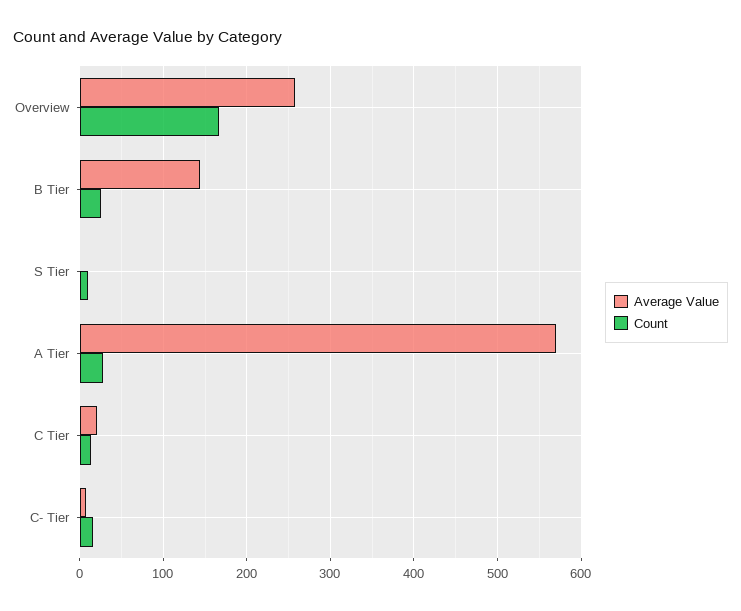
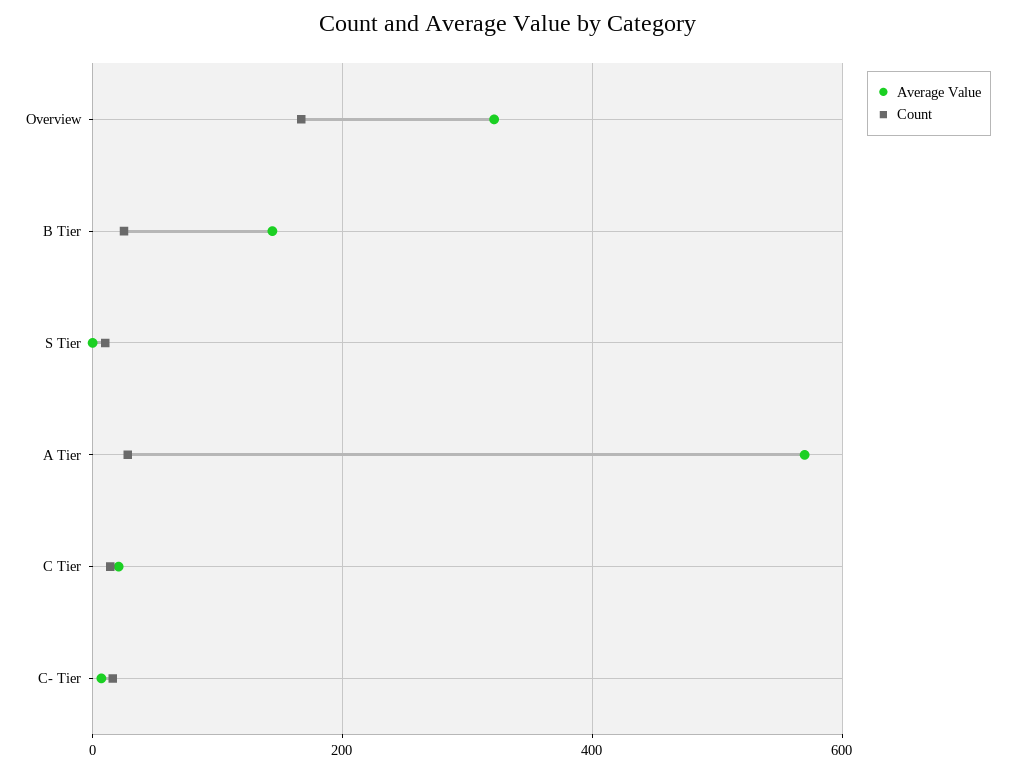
Average Value, Overview: 260 -> 320

